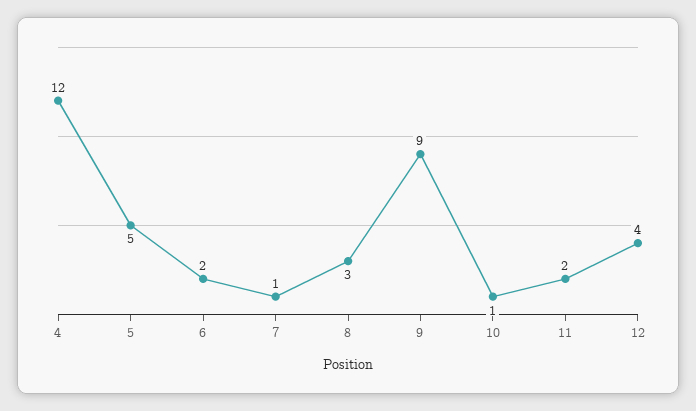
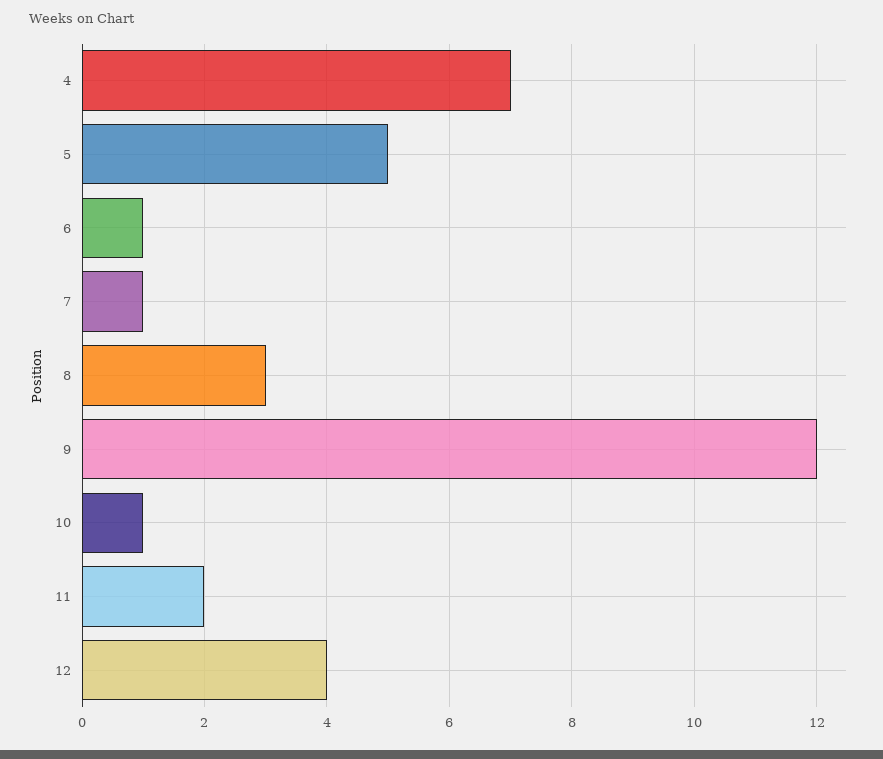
4: 12 -> 7
6: 2 -> 1
9: 9 -> 12

